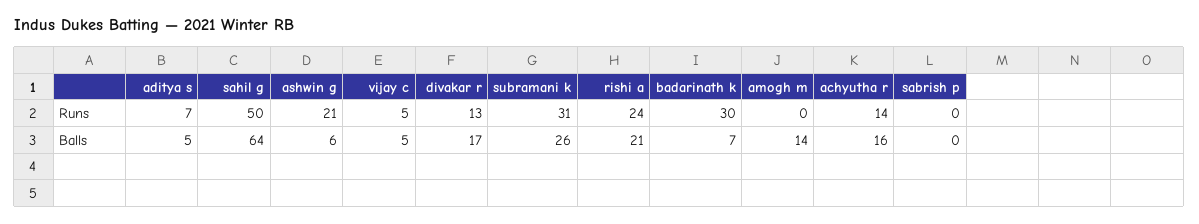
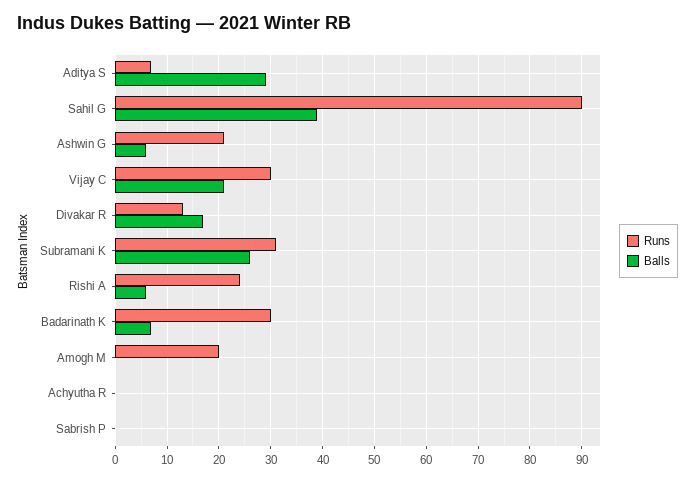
Runs, sahil g: 50 -> 90
Runs, vijay c: 5 -> 30
Runs, amogh m: 0 -> 20
Runs, achyutha r: 14 -> 0
Balls, aditya s: 5 -> 30
Balls, sahil g: 64 -> 40
Balls, vijay c: 5 -> 20
Balls, rishi a: 21 -> 5
Balls, amogh m: 14 -> 0
Balls, achyutha r: 16 -> 0

